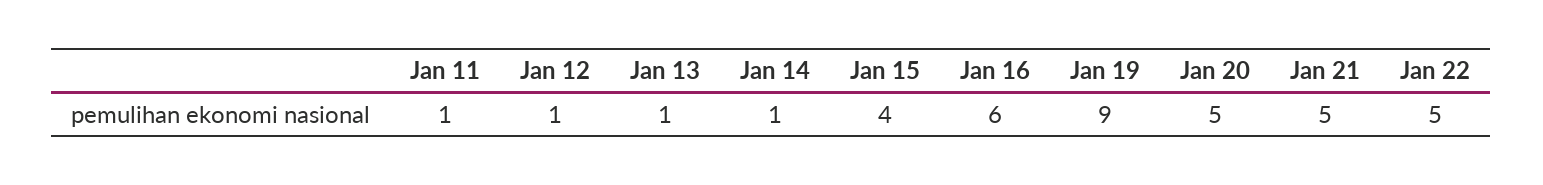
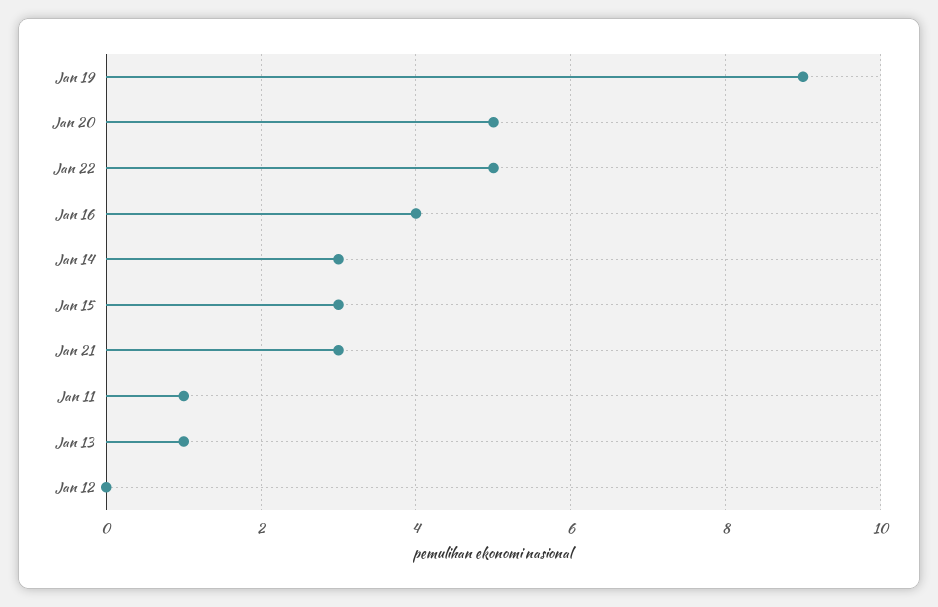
Jan 12: 1 -> 0
Jan 14: 1 -> 3
Jan 15: 4 -> 3
Jan 16: 6 -> 4
Jan 21: 5 -> 3

